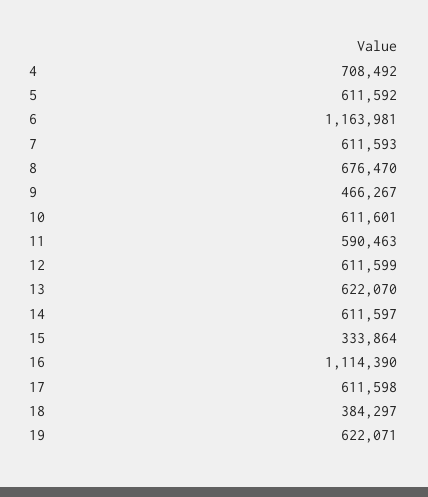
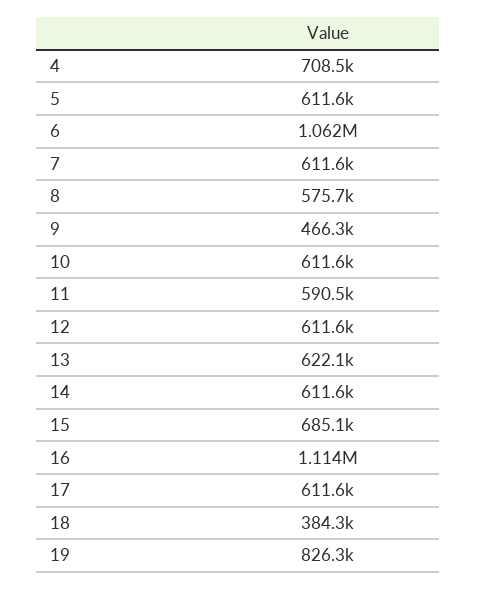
6: 1163981 -> 1062000
8: 676470 -> 575700
15: 333864 -> 685100
19: 622071 -> 826300

